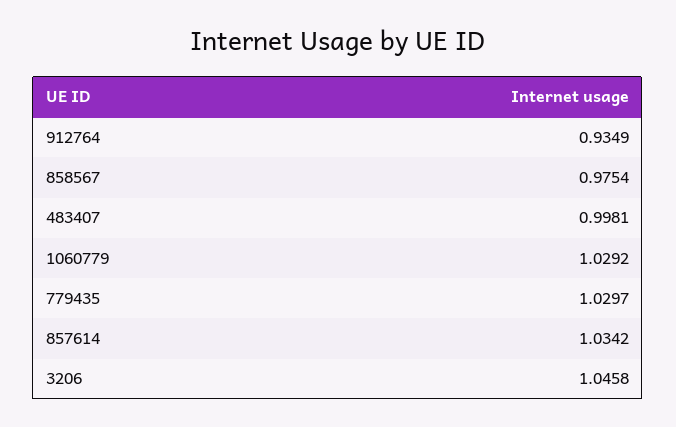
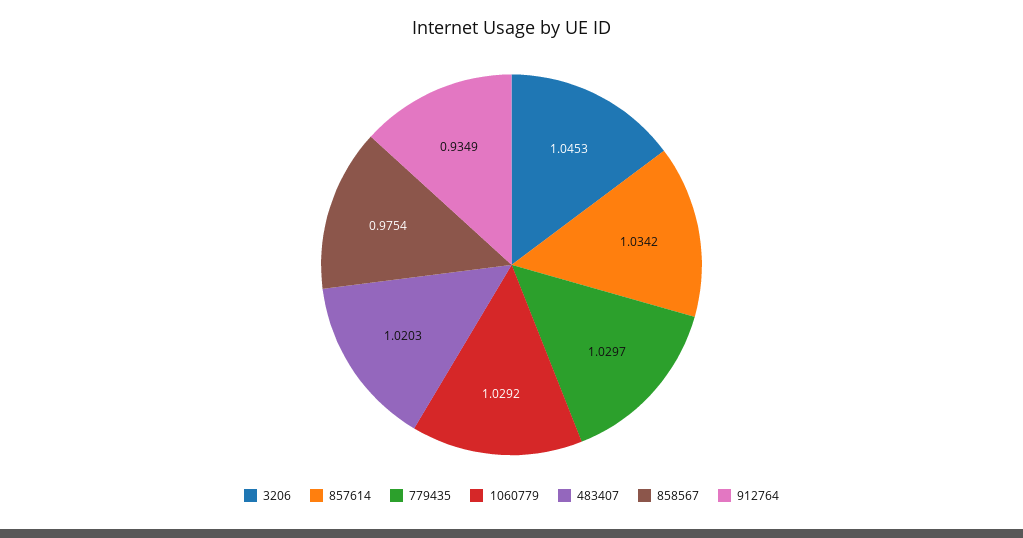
483407: 0.9981 -> 1.0203
3206: 1.0458 -> 1.0453

